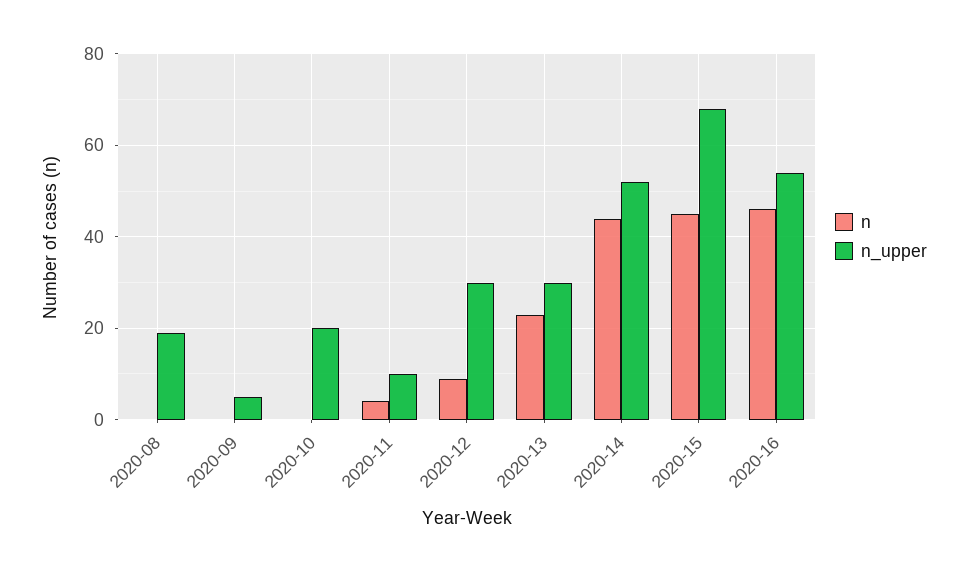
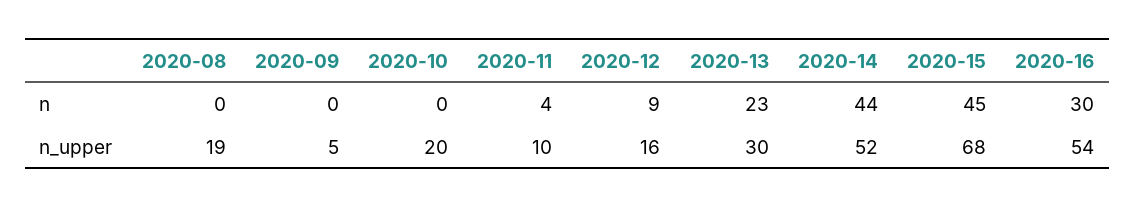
n_upper, 2020-12: 30 -> 16
n, 2020-16: 45 -> 30

